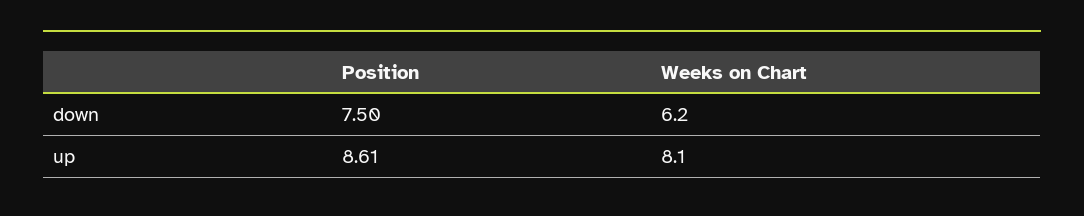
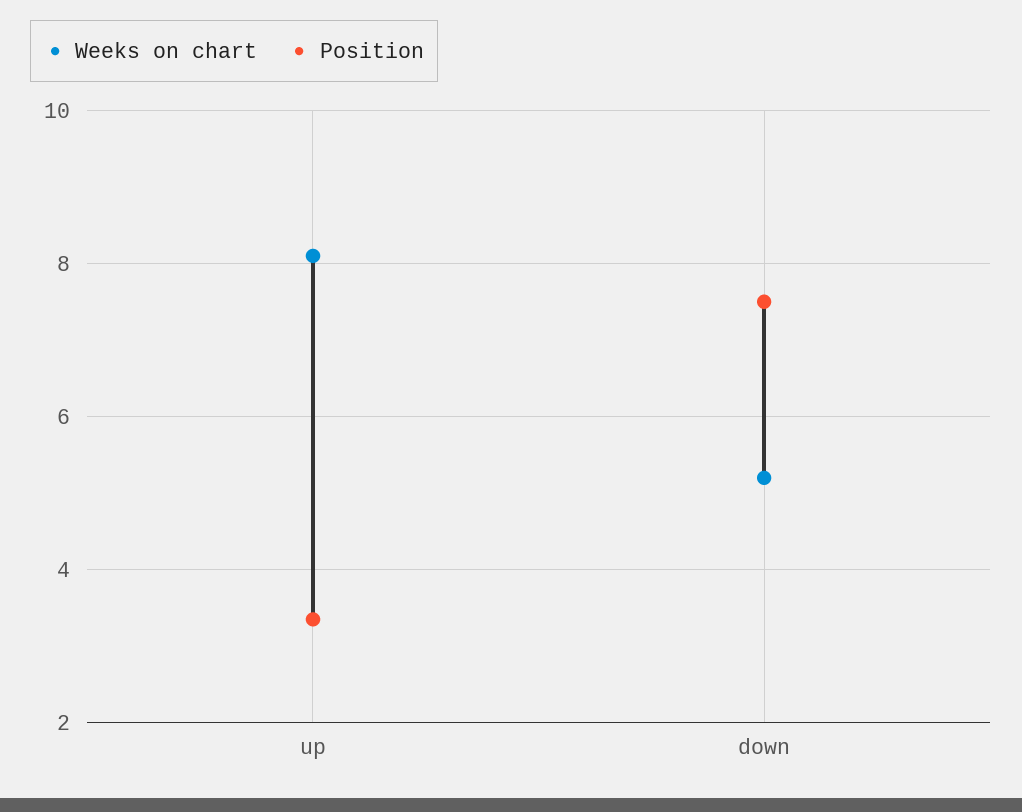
Weeks on Chart, down: 6.2 -> 5.2
Position, up: 8.61 -> 3.4

